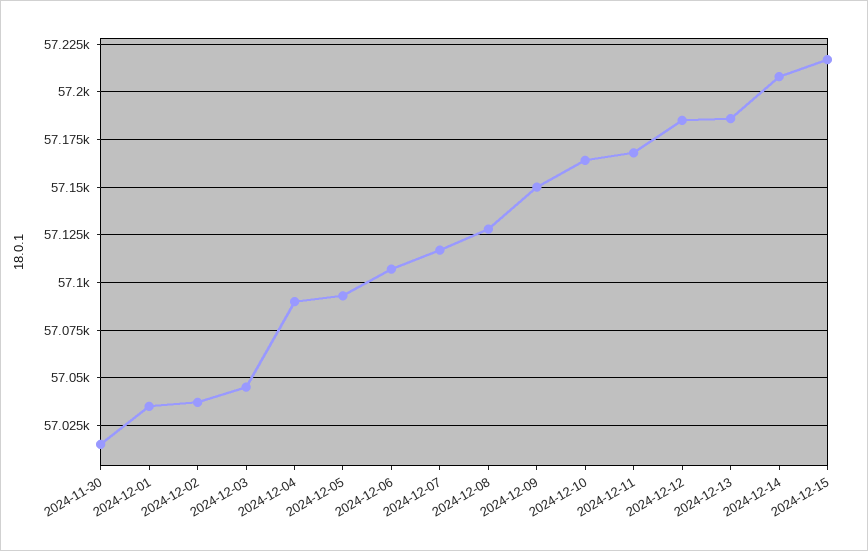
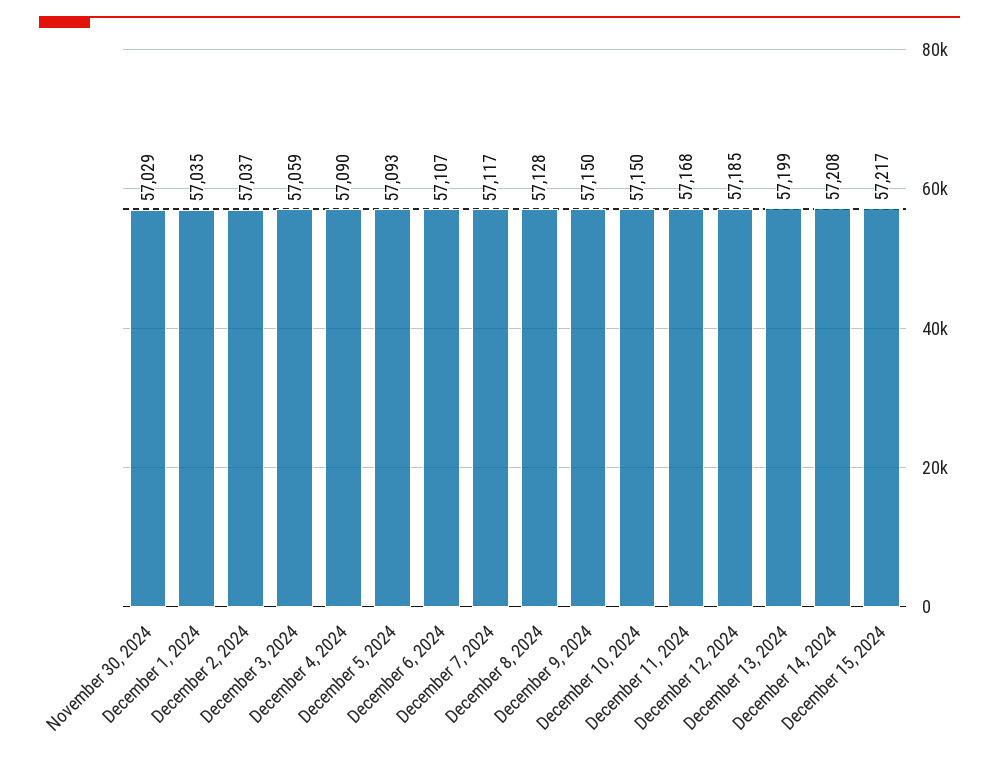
2024-11-30: 57015 -> 57029
2024-12-03: 57045 -> 57059
2024-12-10: 57165 -> 57150
2024-12-13: 57185 -> 57199

